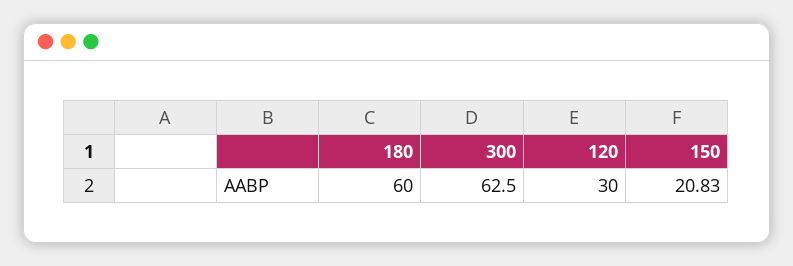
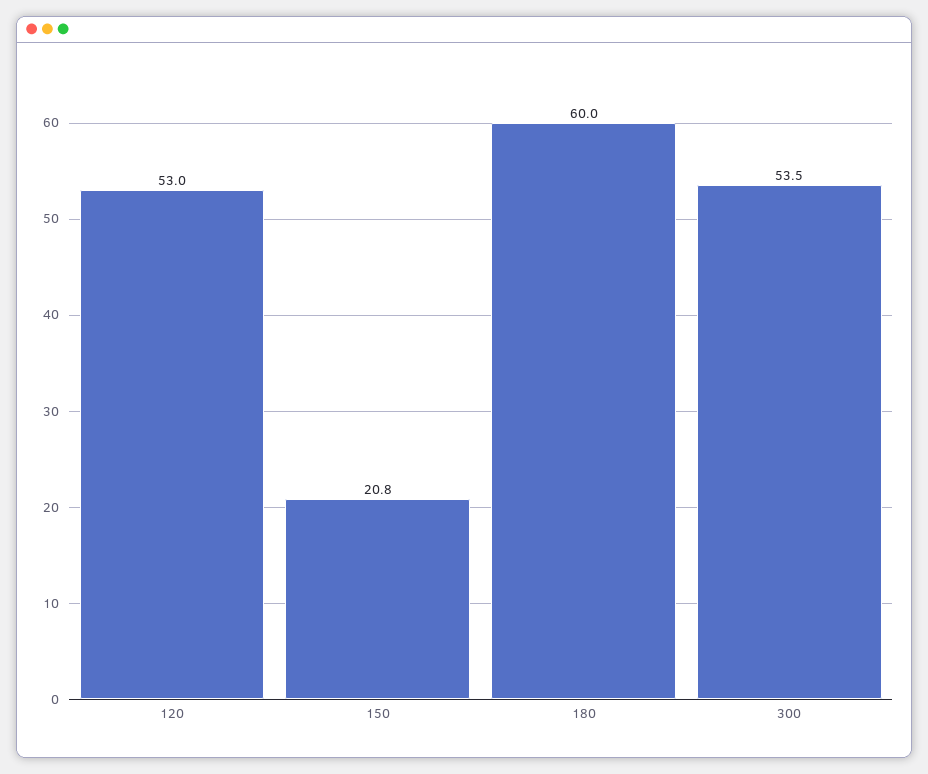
300: 62.5 -> 53.5
120: 30 -> 53

